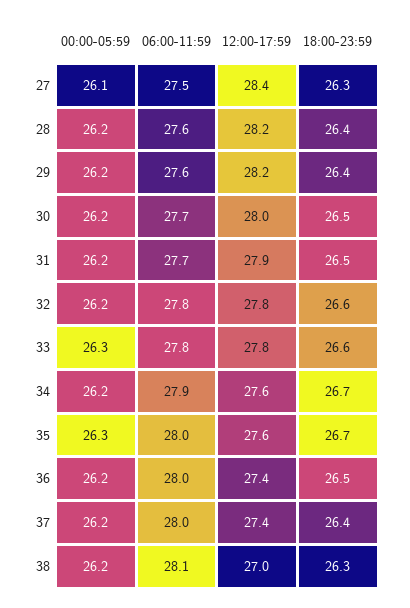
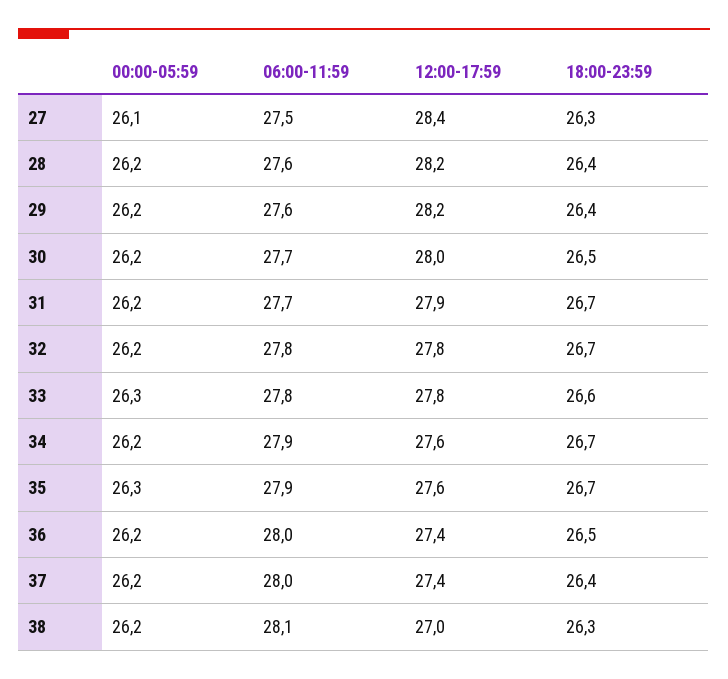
18:00-23:59, 31: 26.5 -> 26.7
18:00-23:59, 32: 26.6 -> 26.7
06:00-11:59, 35: 28 -> 27.9

